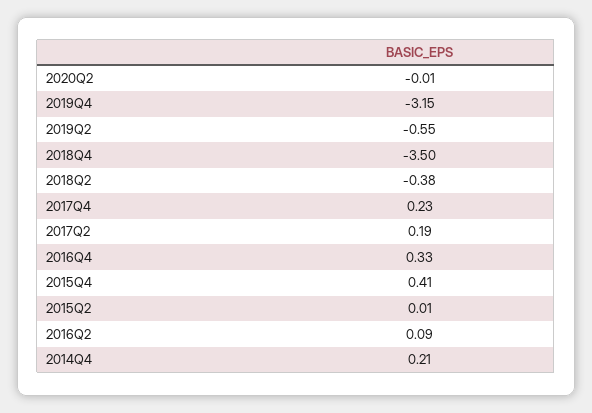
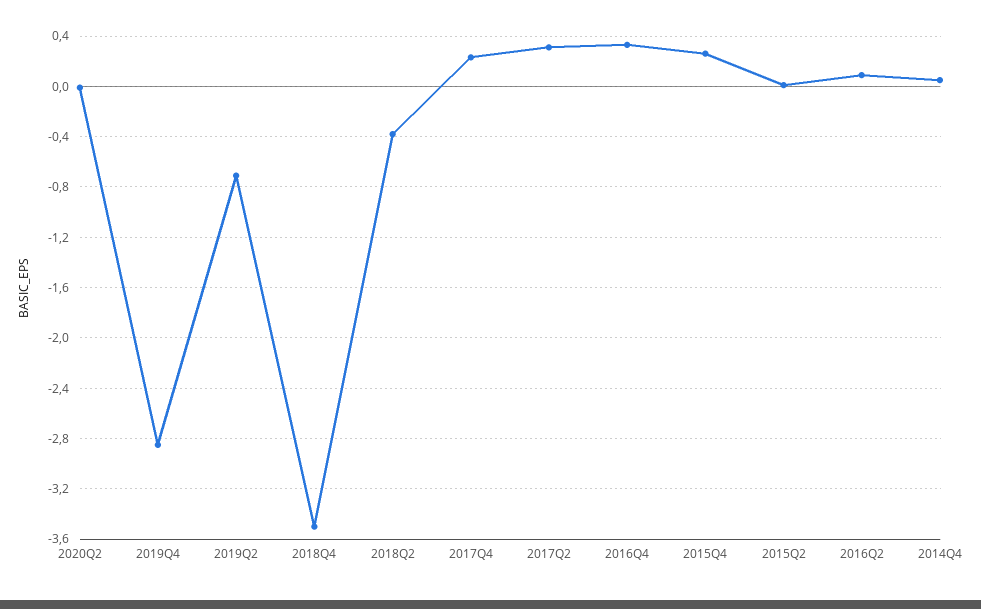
2019Q4: -3.15 -> -2.85
2019Q2: -0.55 -> -0.7
2017Q2: 0.19 -> 0.3
2015Q4: 0.41 -> 0.25
2014Q4: 0.21 -> 0.05

